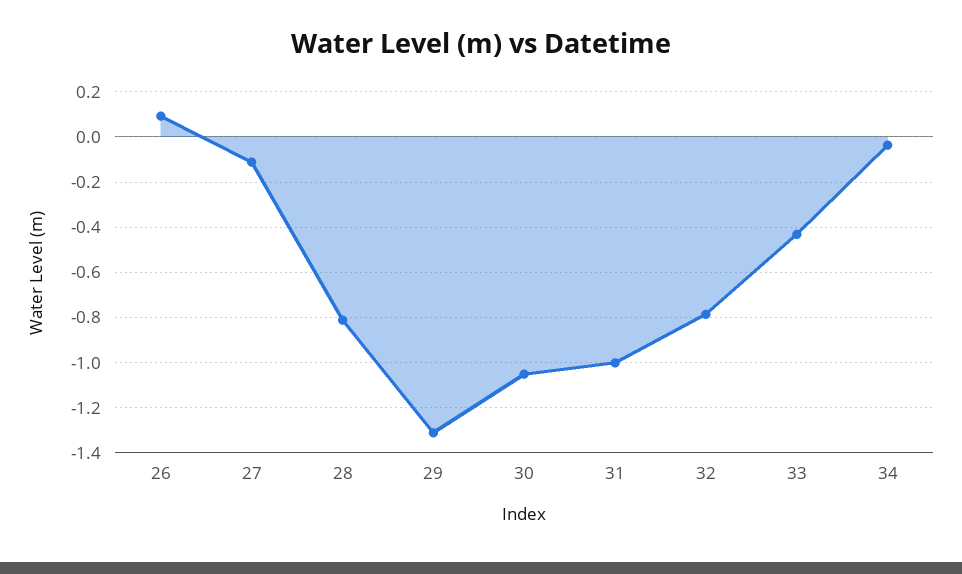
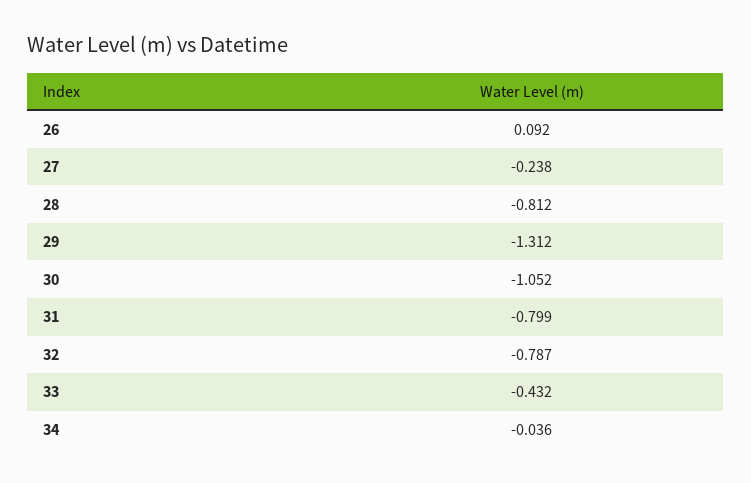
27: -0.1 -> -0.238
31: -1 -> -0.799

